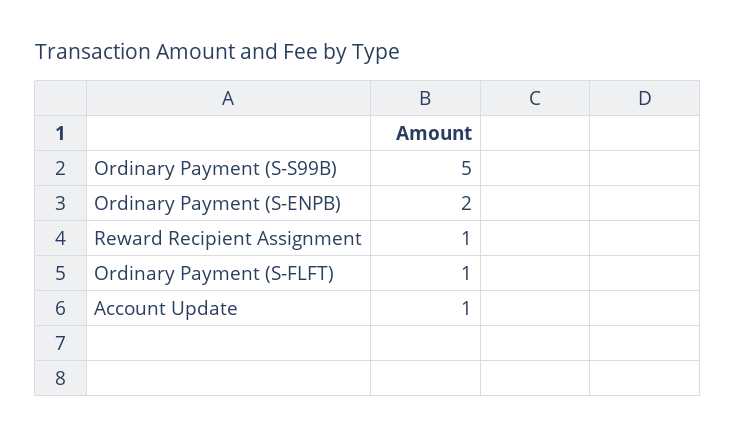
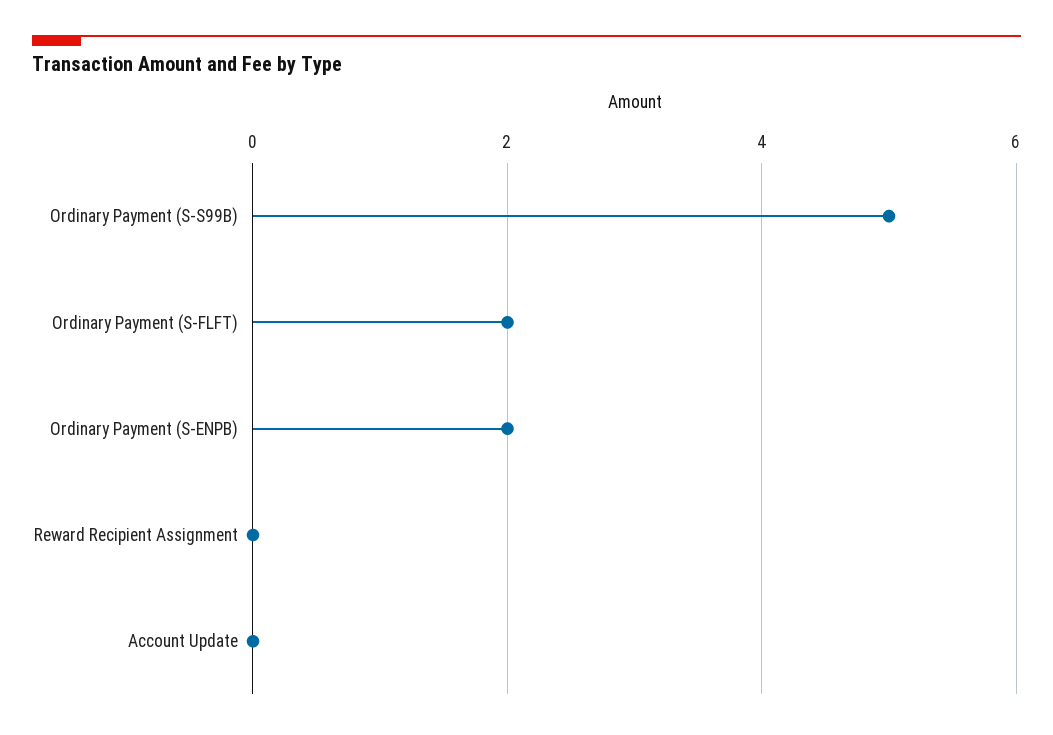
Reward Recipient Assignment: 1 -> 0
Ordinary Payment (S-FLFT): 1 -> 2
Account Update: 1 -> 0

